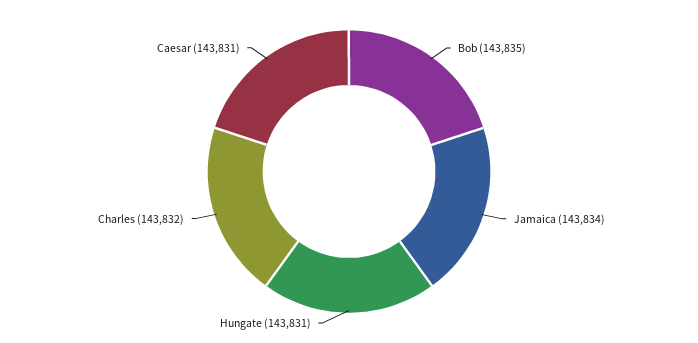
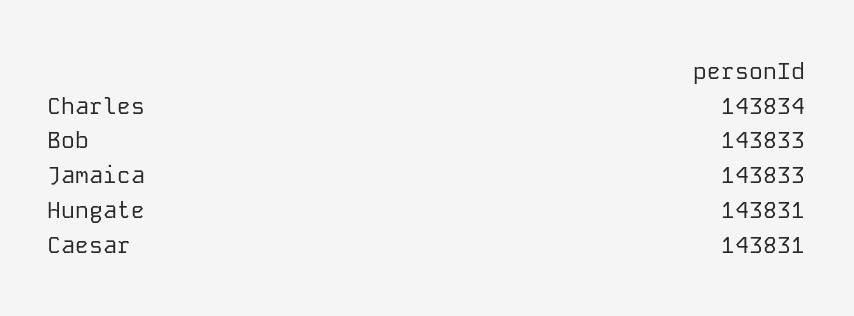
Bob: 143835 -> 143833
Jamaica: 143834 -> 143833
Charles: 143832 -> 143834

